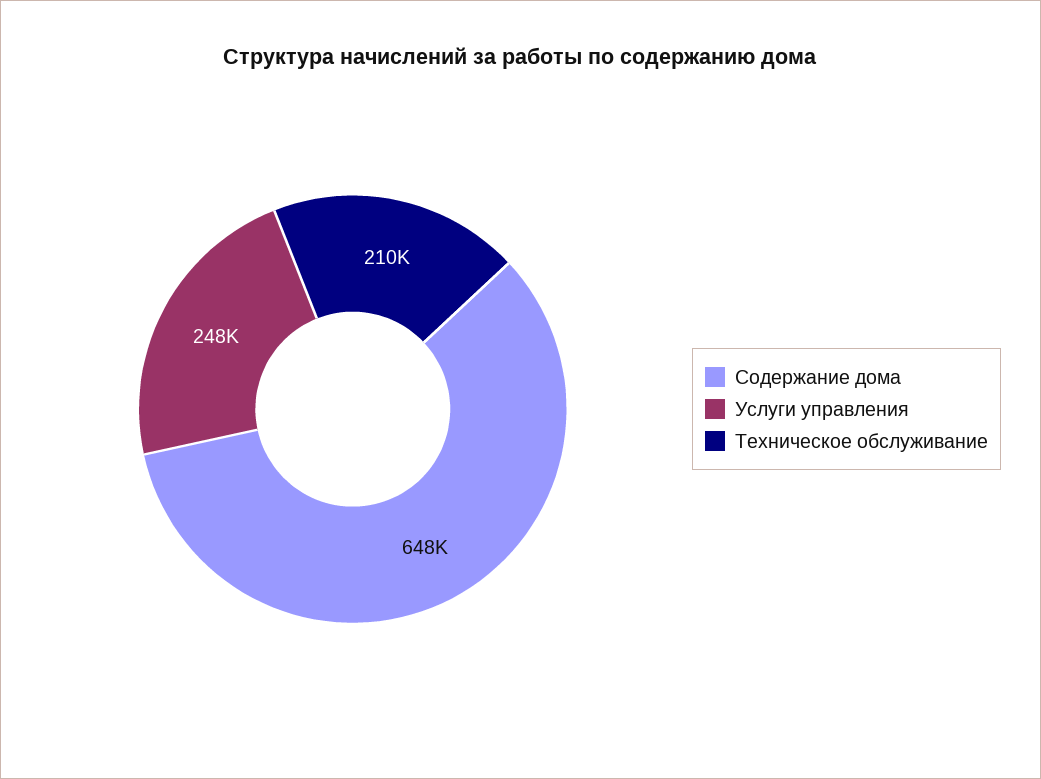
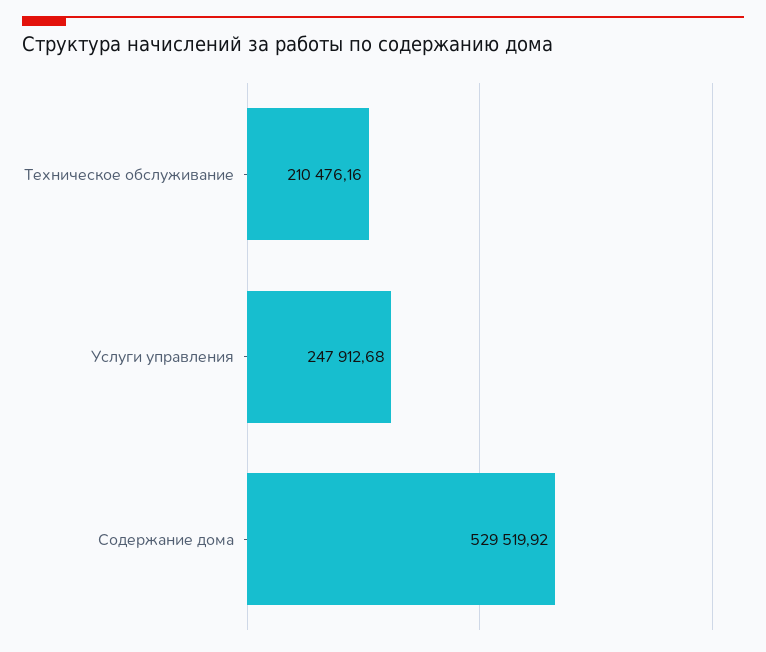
Содержание дома: 648000 -> 529519.92

